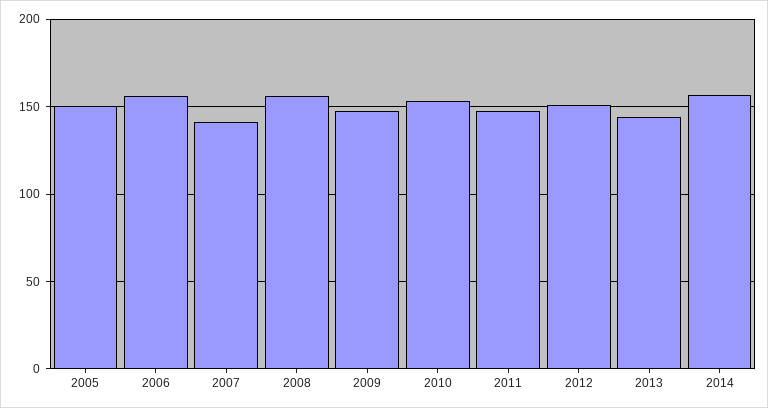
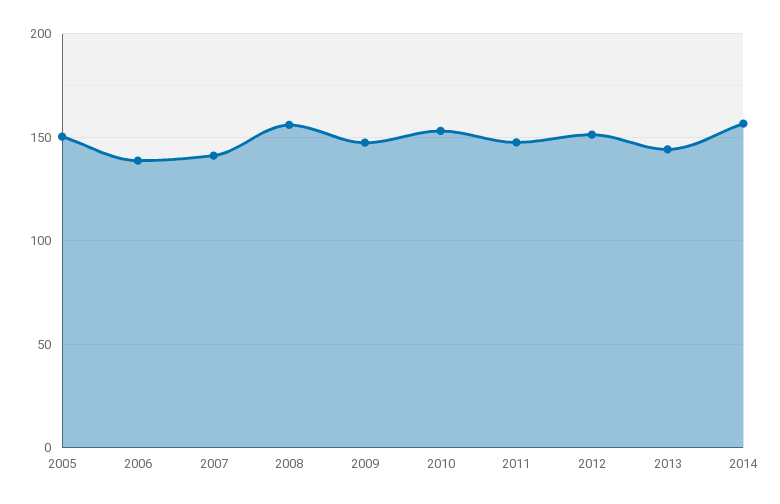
2006: 155 -> 140

